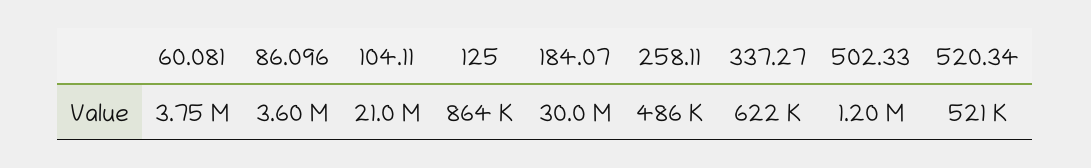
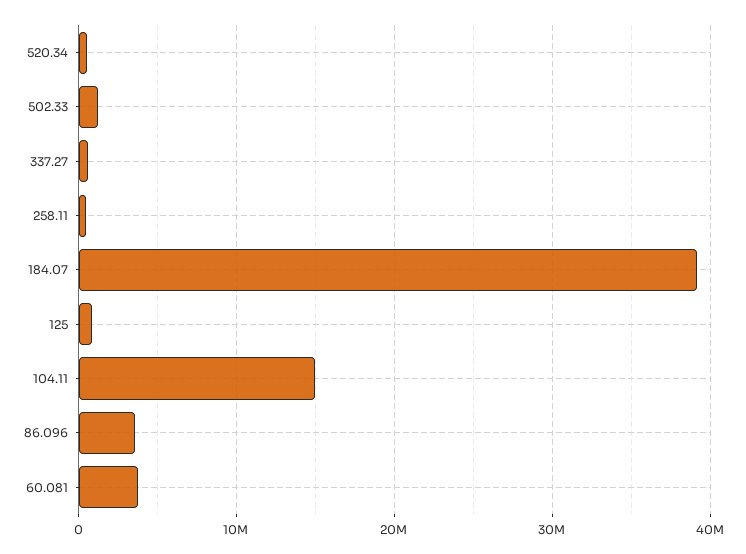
104.11: 21000000 -> 15000000
184.07: 30000000 -> 39000000

